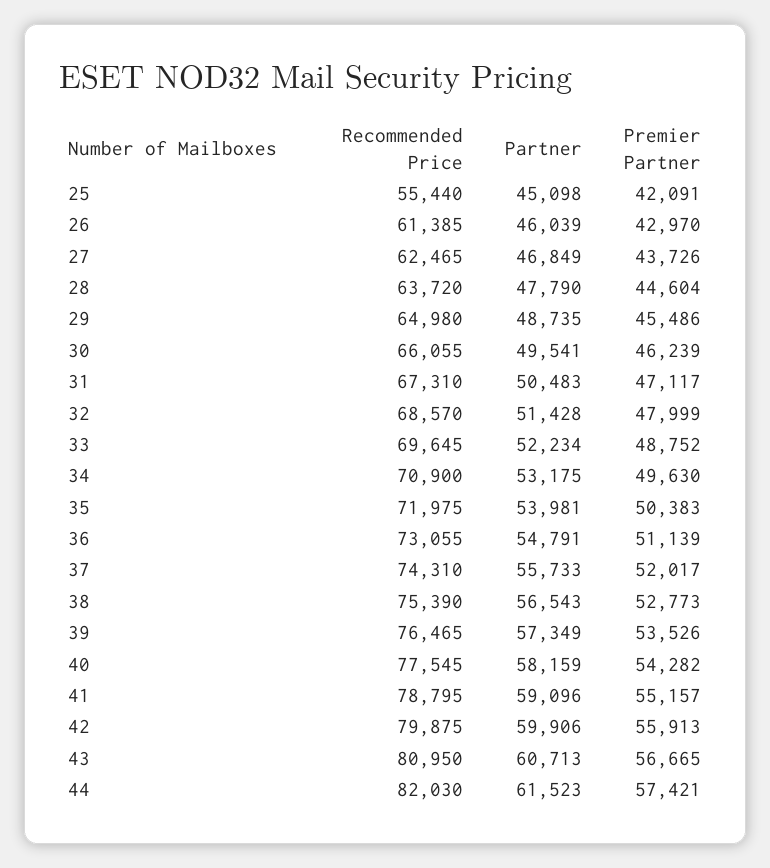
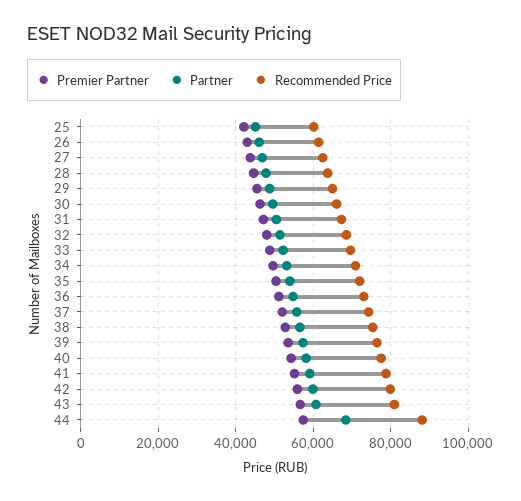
Recommended Price, 25: 55440 -> 60000
Recommended Price, 44: 82030 -> 88000
Partner, 44: 61523 -> 68000

